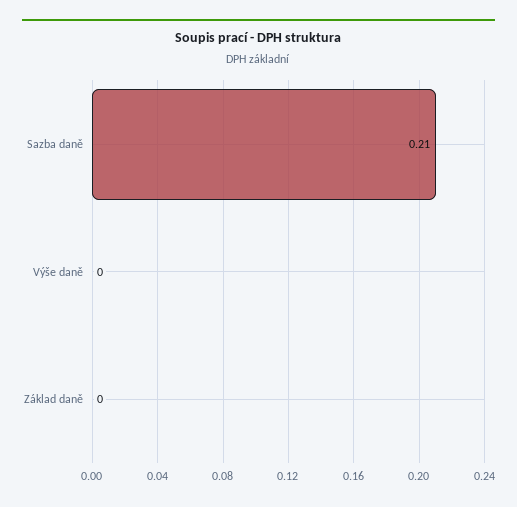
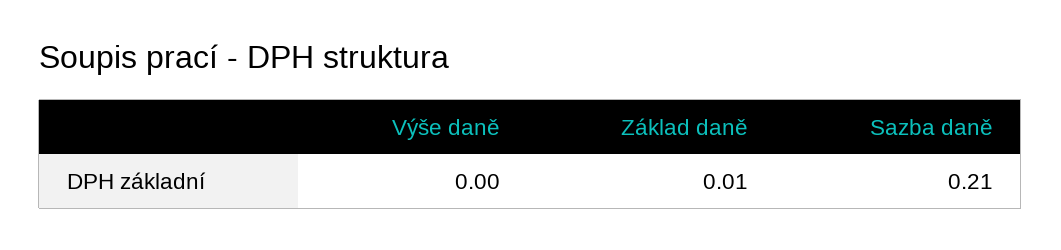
Základ daně: 0 -> 0.01

